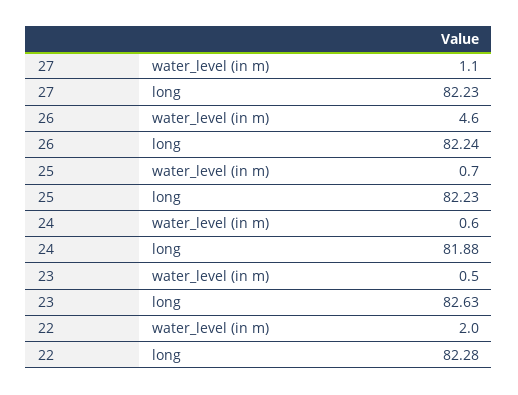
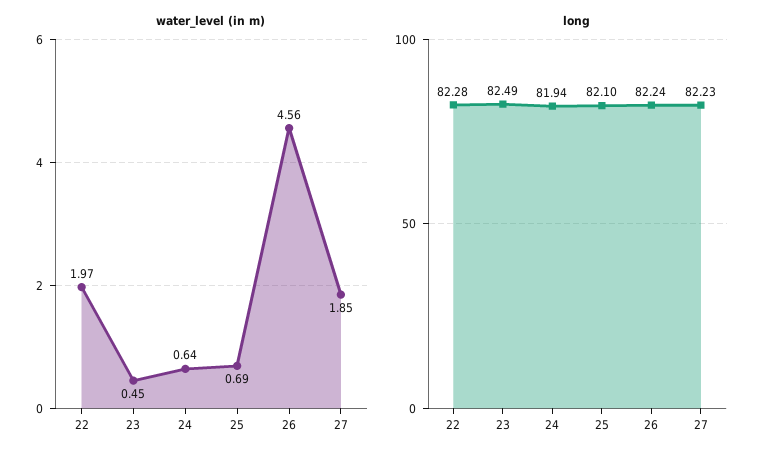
water_level (in m), 27: 1.1 -> 1.85
long, 25: 82.23 -> 82.1
long, 24: 81.88 -> 81.94
long, 23: 82.63 -> 82.49

